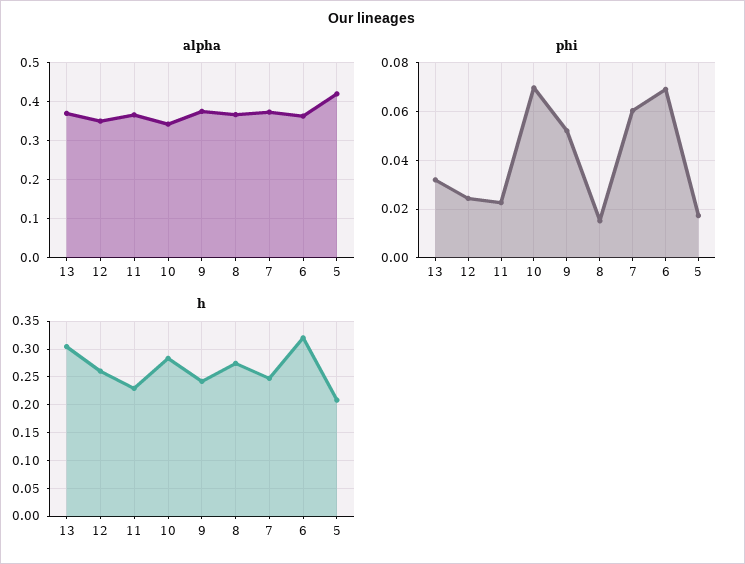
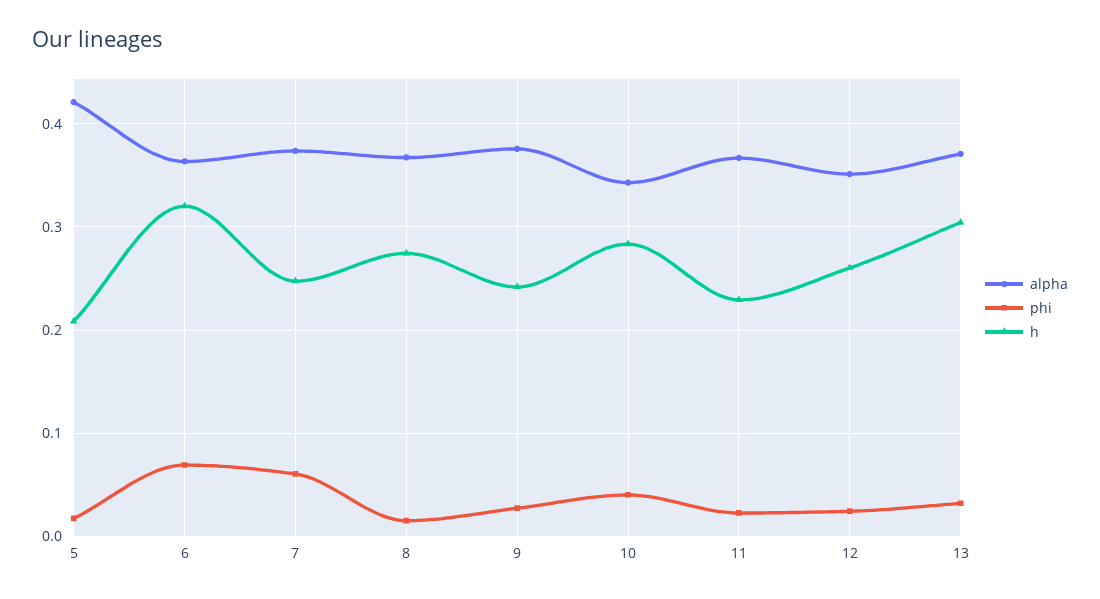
phi, 10: 0.07 -> 0.04
phi, 9: 0.0525 -> 0.03

